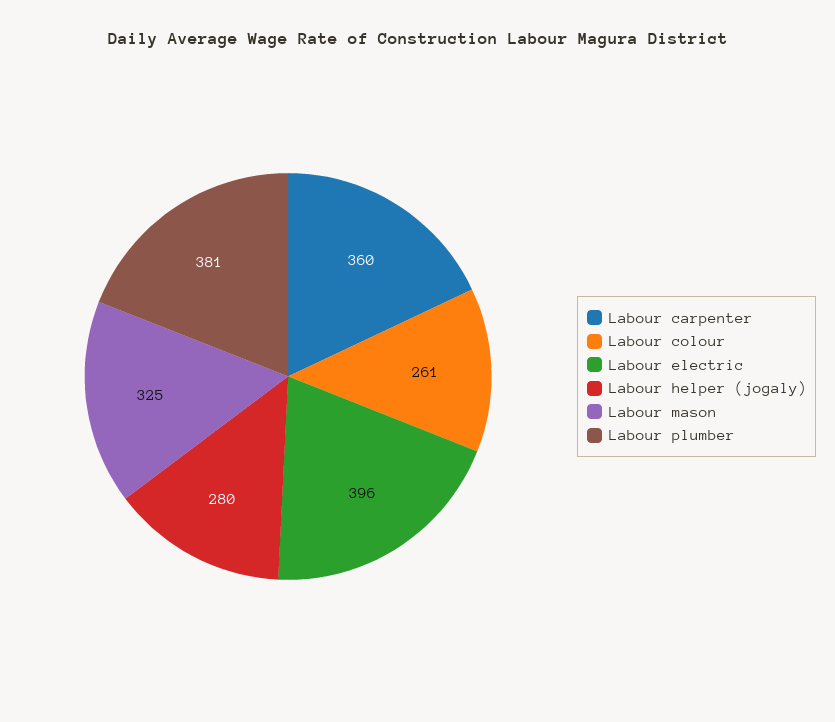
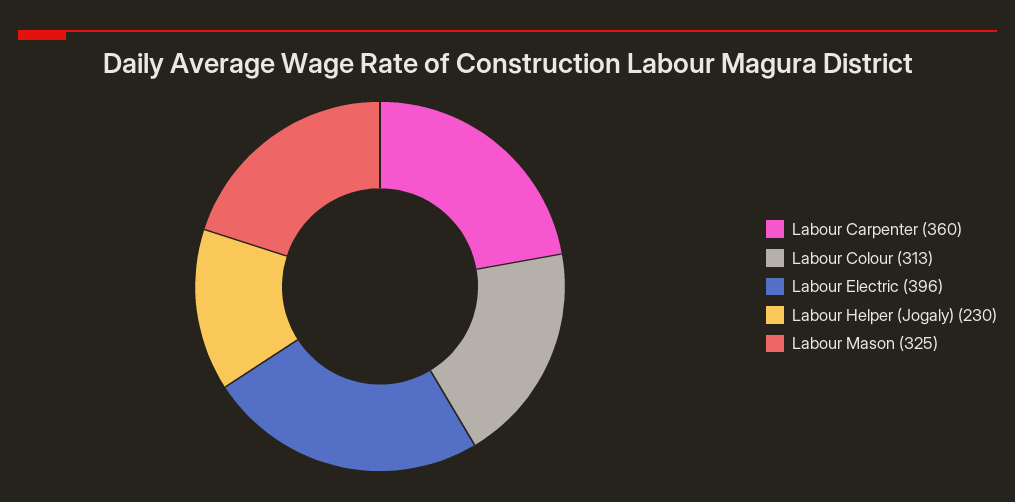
Labour colour: 261 -> 313
Labour helper (jogaly): 280 -> 230
Labour plumber: 381 -> none

